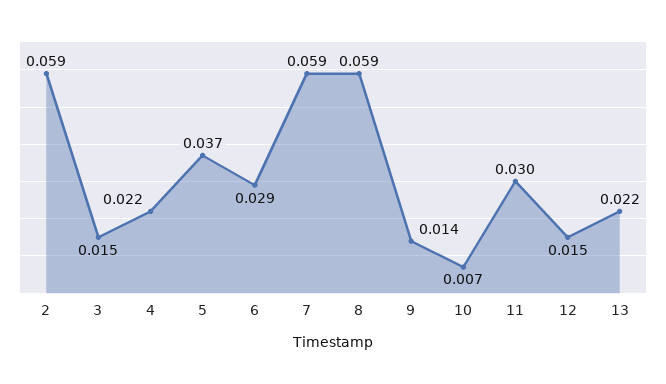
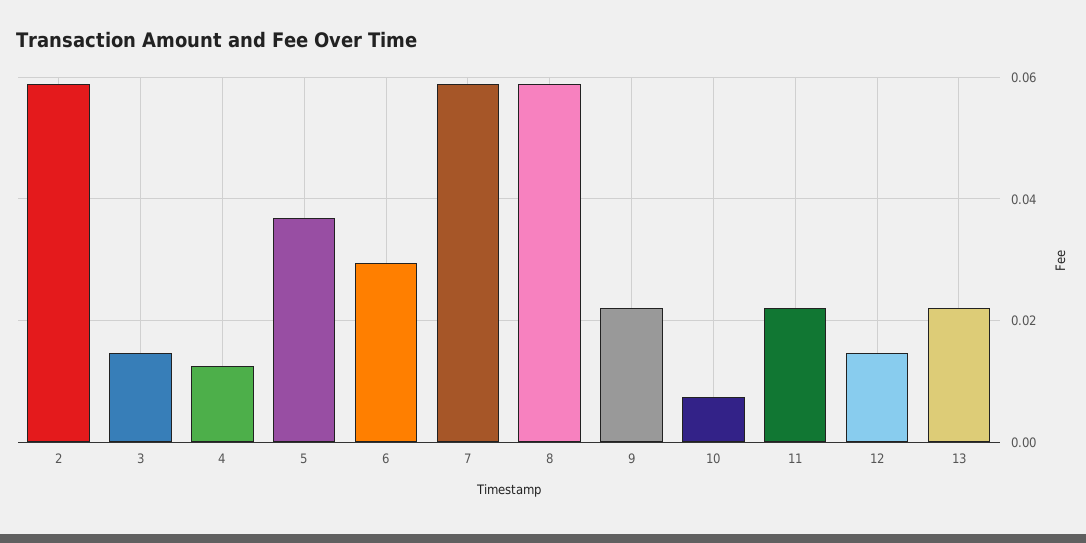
4: 0.022 -> 0.012
9: 0.014 -> 0.022
11: 0.03 -> 0.022

